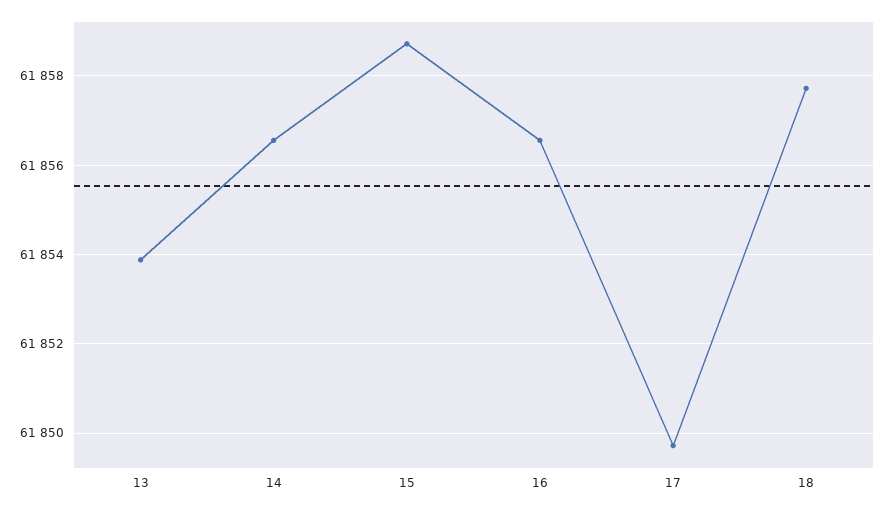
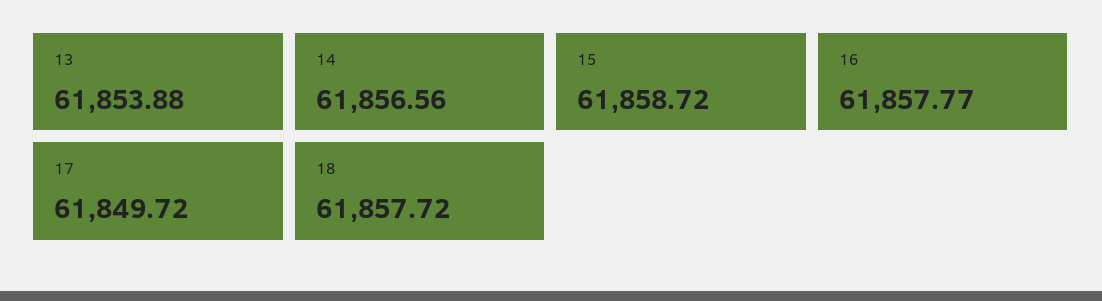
16: 61856.6 -> 61857.77

